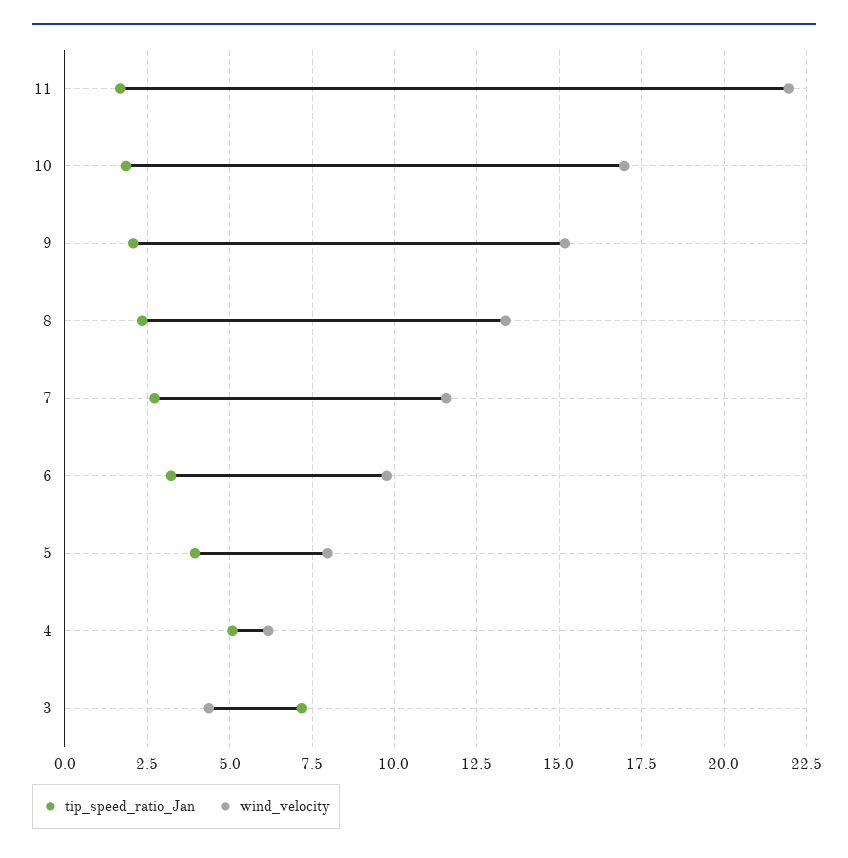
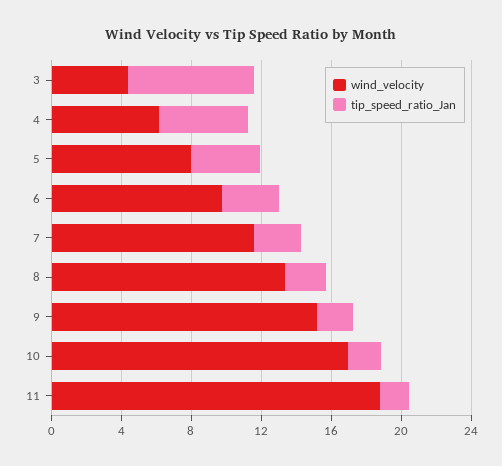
wind_velocity, 11: 22 -> 19

